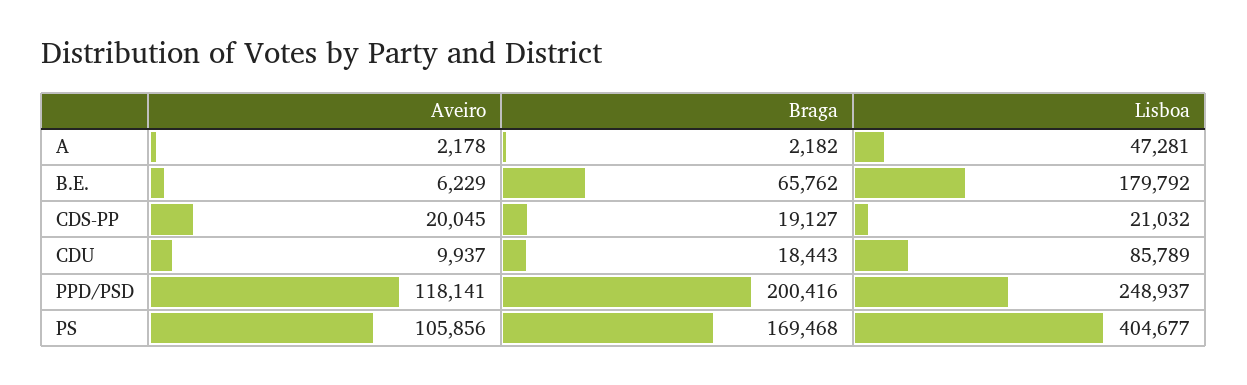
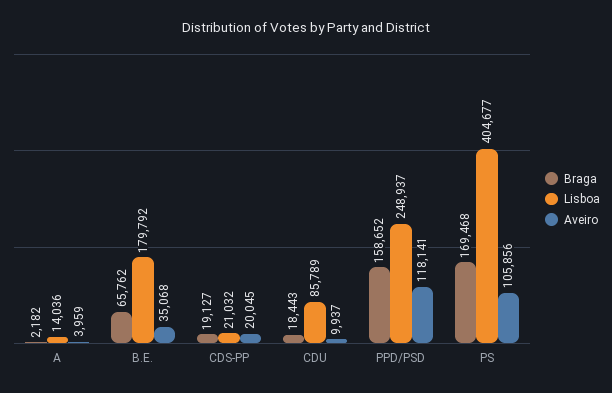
Aveiro, A: 2178 -> 3959
Lisboa, A: 47281 -> 14036
Aveiro, B.E.: 6229 -> 35068
Braga, PPD/PSD: 200416 -> 158652

